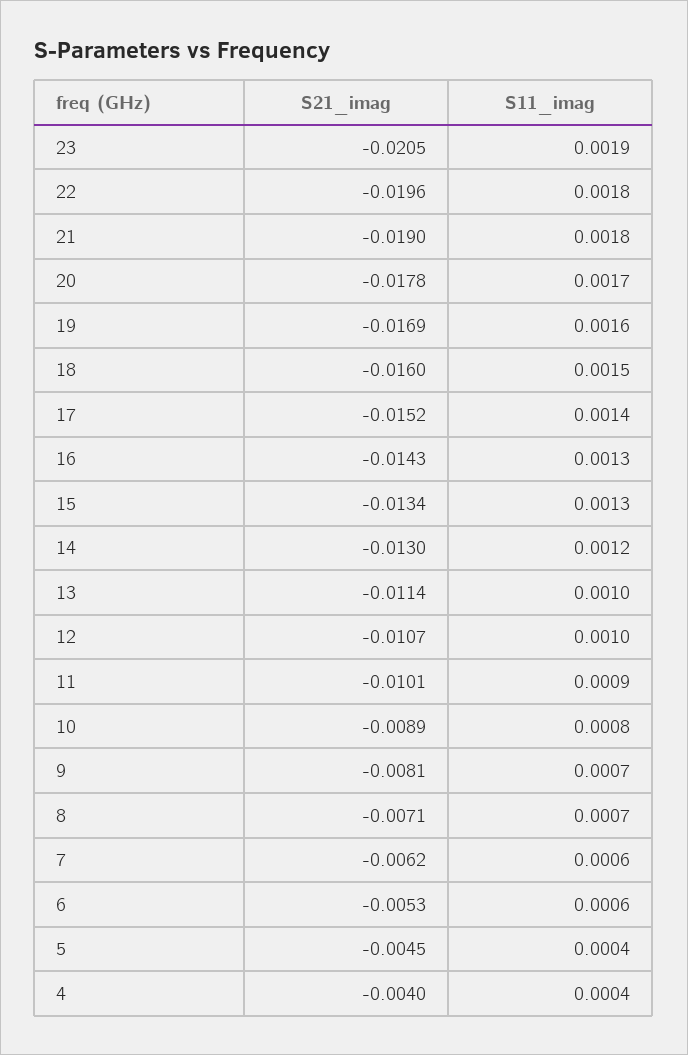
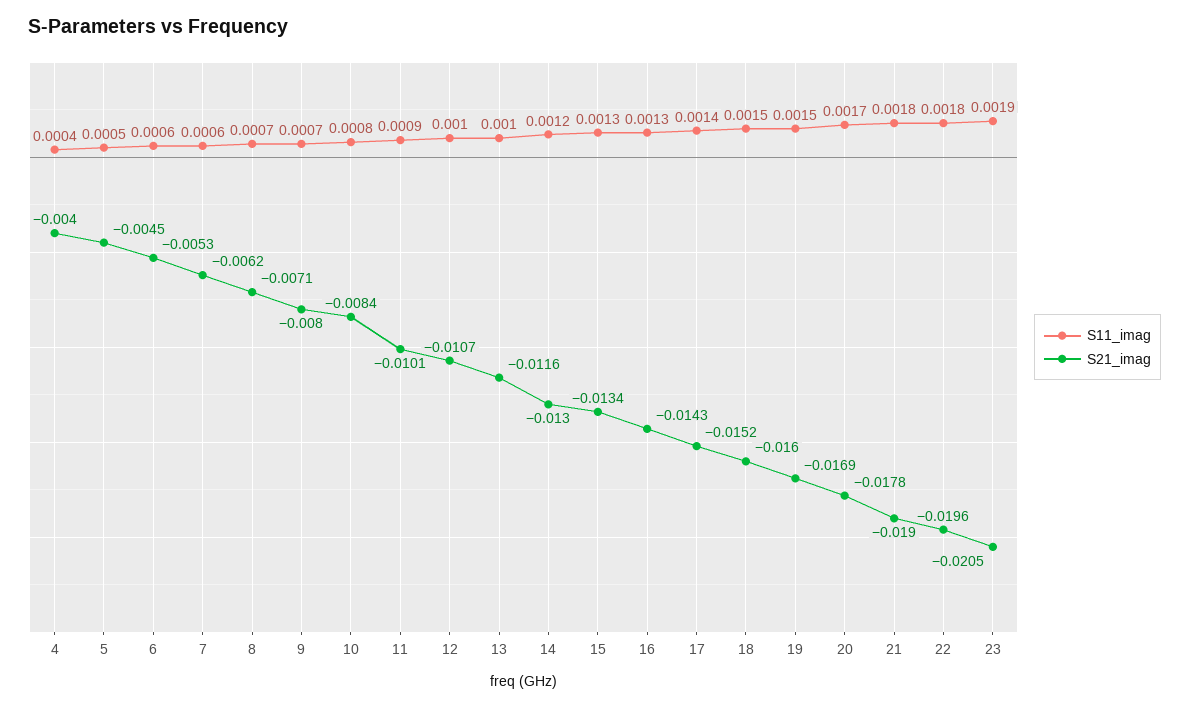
S11_imag, 19: 0.0016 -> 0.0015
S21_imag, 13: -0.0114 -> -0.0116
S21_imag, 10: -0.0089 -> -0.0084
S21_imag, 9: -0.0081 -> -0.008
S11_imag, 5: 0.0004 -> 0.0005

